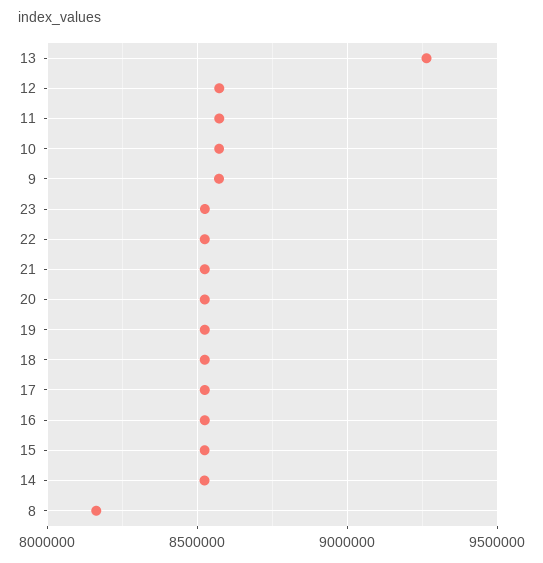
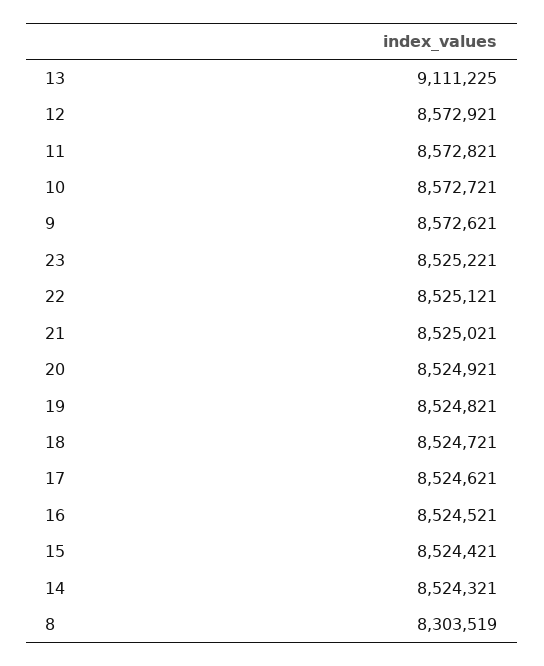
13: 9250000 -> 9111225
8: 8150000 -> 8303519

